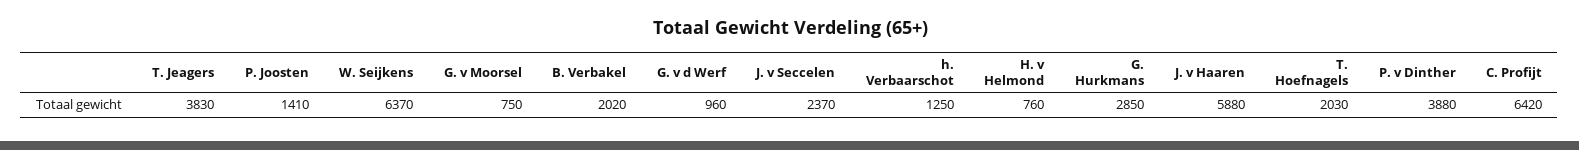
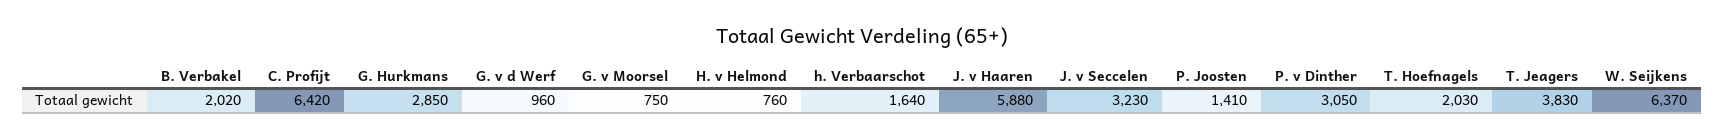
J. v Seccelen: 2370 -> 3230
h. Verbaarschot: 1250 -> 1640
P. v Dinther: 3880 -> 3050

